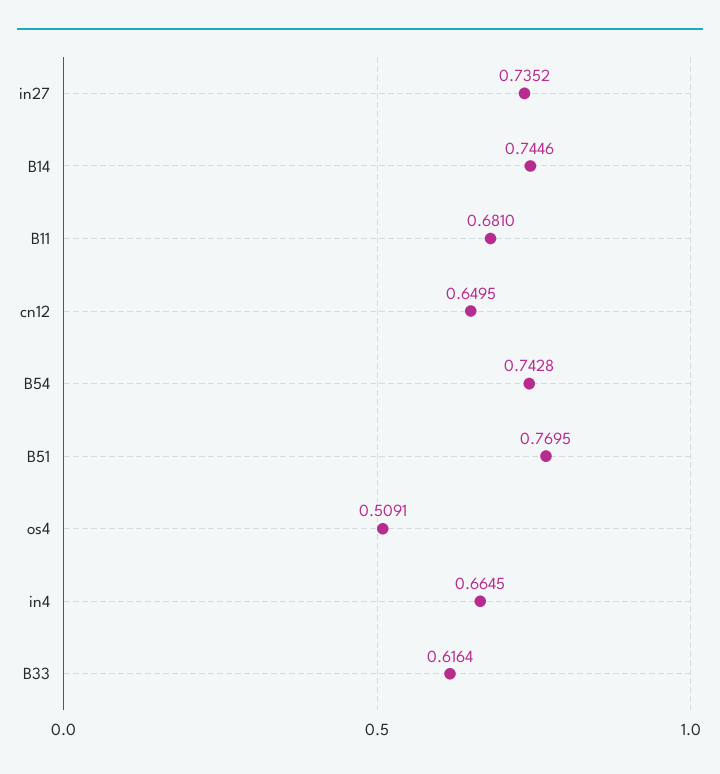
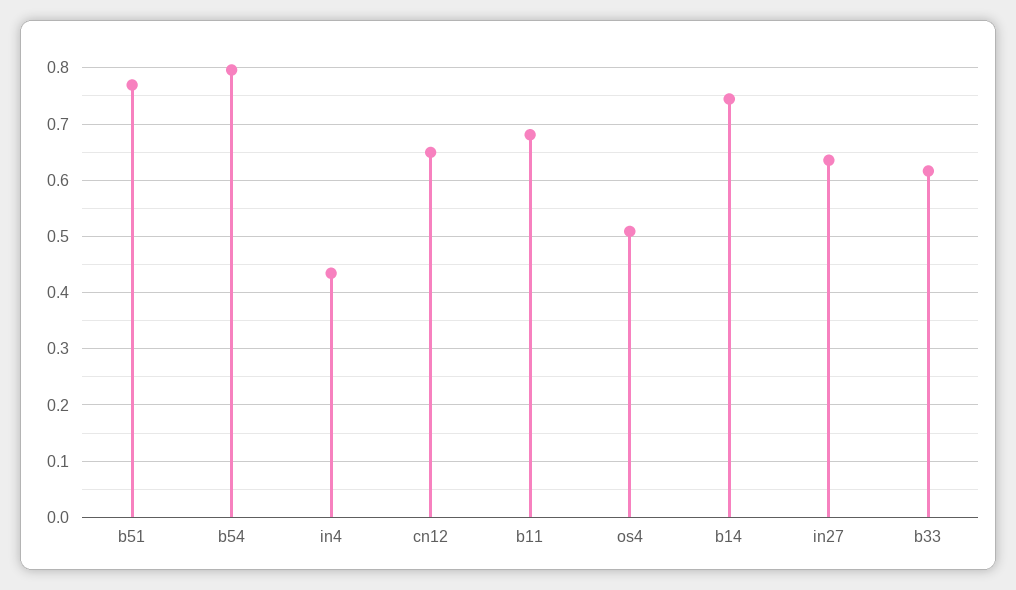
in27: 0.7352 -> 0.64
B54: 0.7428 -> 0.8
in4: 0.6645 -> 0.44

